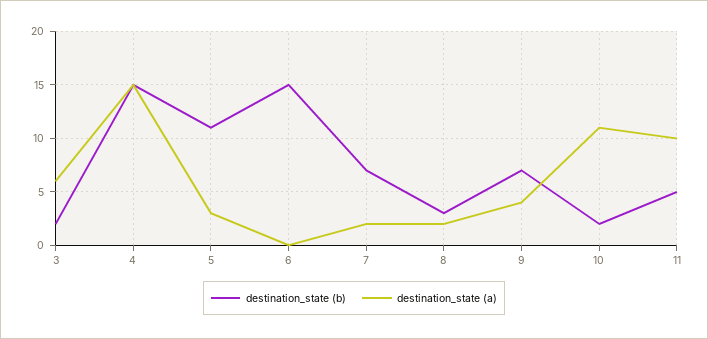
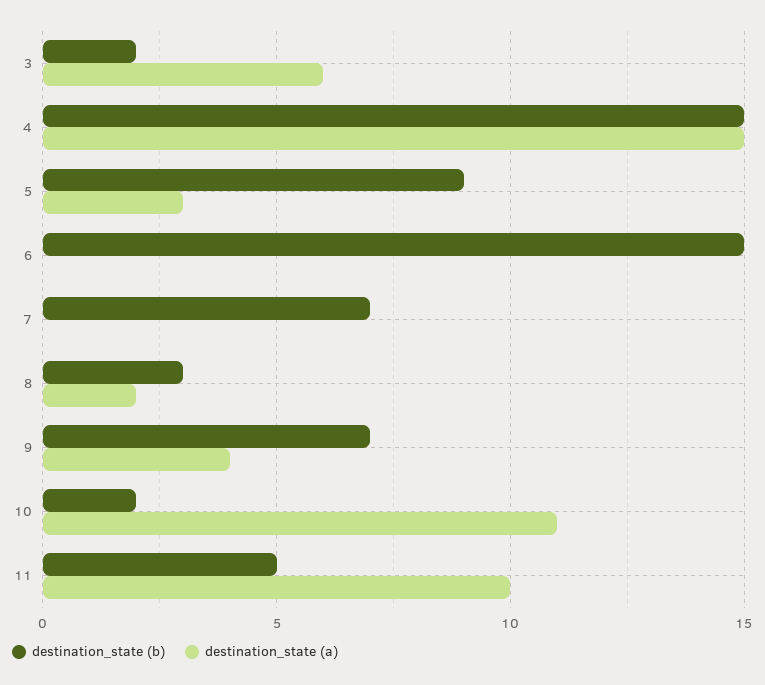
destination_state (b), 5: 11 -> 9
destination_state (a), 7: 2 -> 0

